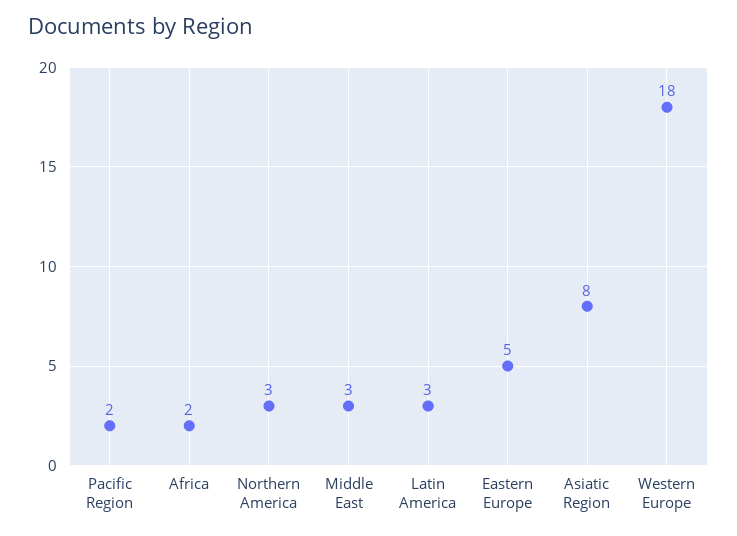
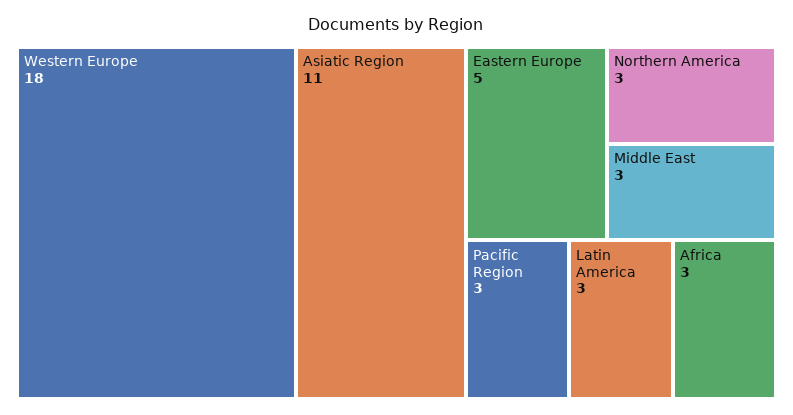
Pacific Region: 2 -> 3
Africa: 2 -> 3
Asiatic Region: 8 -> 11

